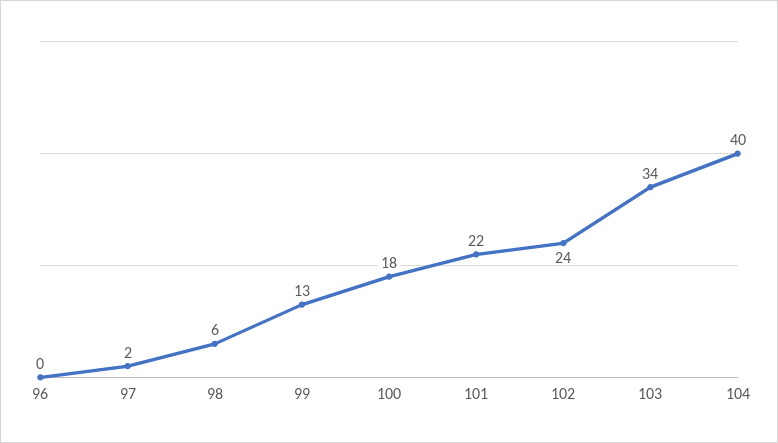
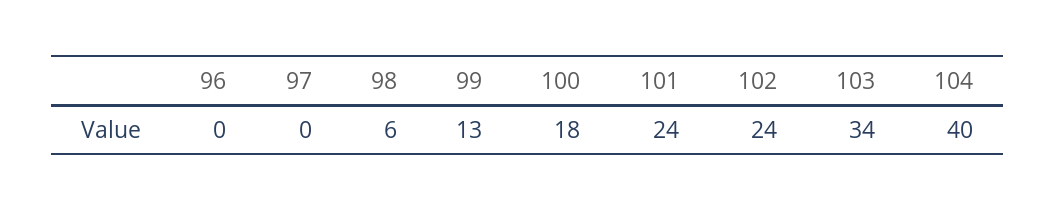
97: 2 -> 0
101: 22 -> 24

